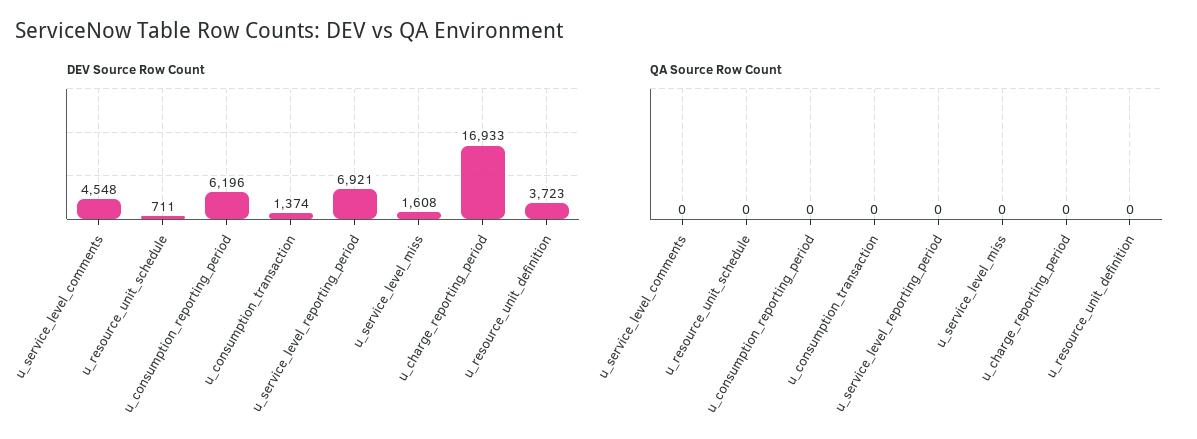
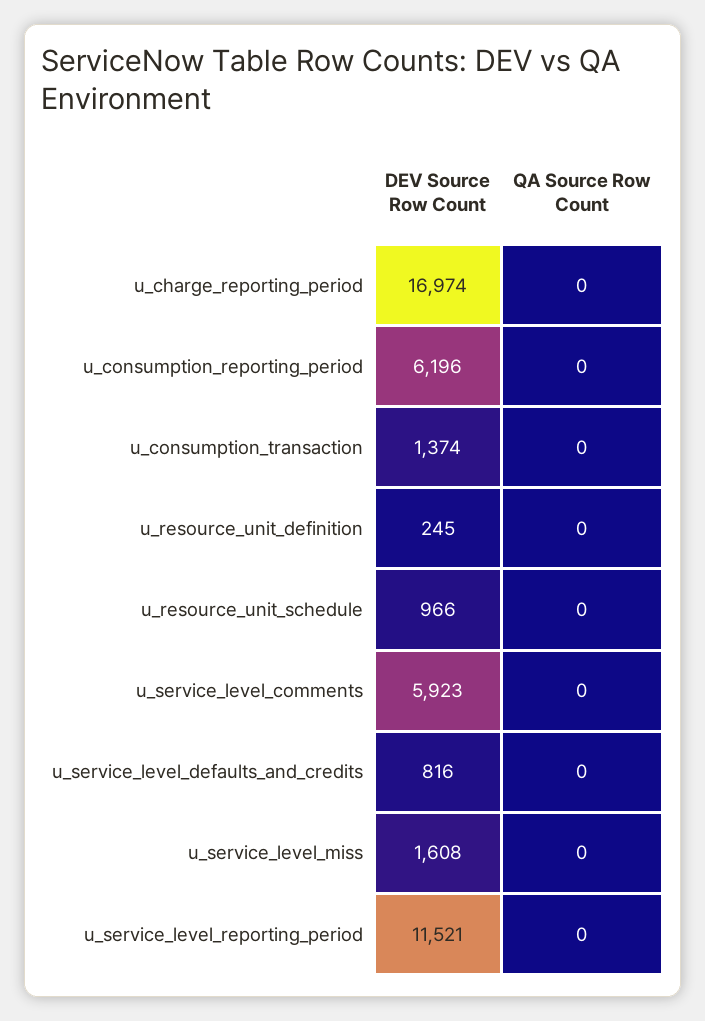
DEV Source Row Count, u_service_level_comments: 4548 -> 5923
DEV Source Row Count, u_resource_unit_schedule: 711 -> 966
DEV Source Row Count, u_service_level_reporting_period: 6921 -> 11521
DEV Source Row Count, u_charge_reporting_period: 16933 -> 16974
DEV Source Row Count, u_resource_unit_definition: 3723 -> 245
DEV Source Row Count, u_service_level_defaults_and_credits: none -> 816
QA Source Row Count, u_service_level_defaults_and_credits: none -> 0

